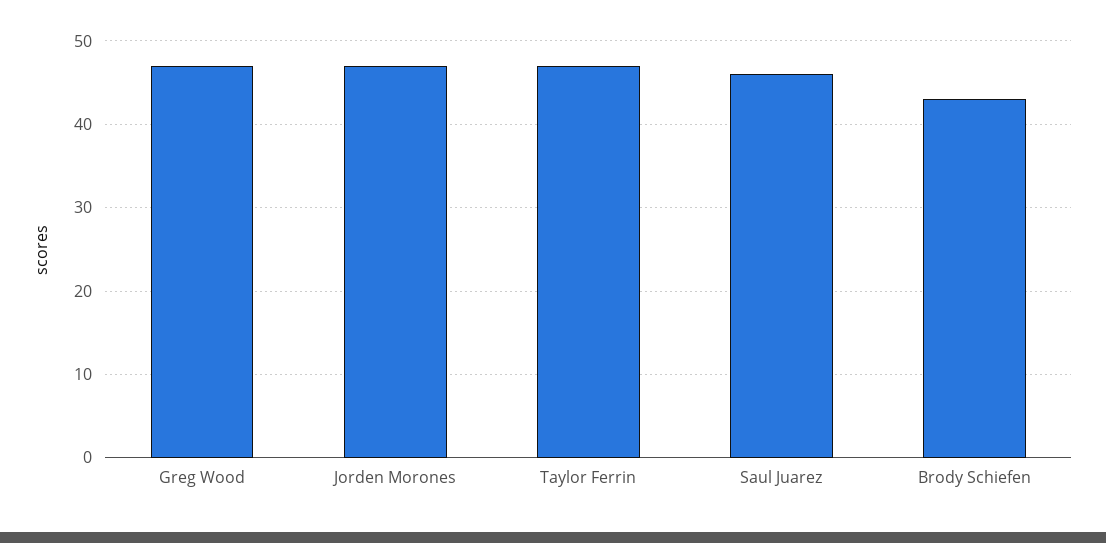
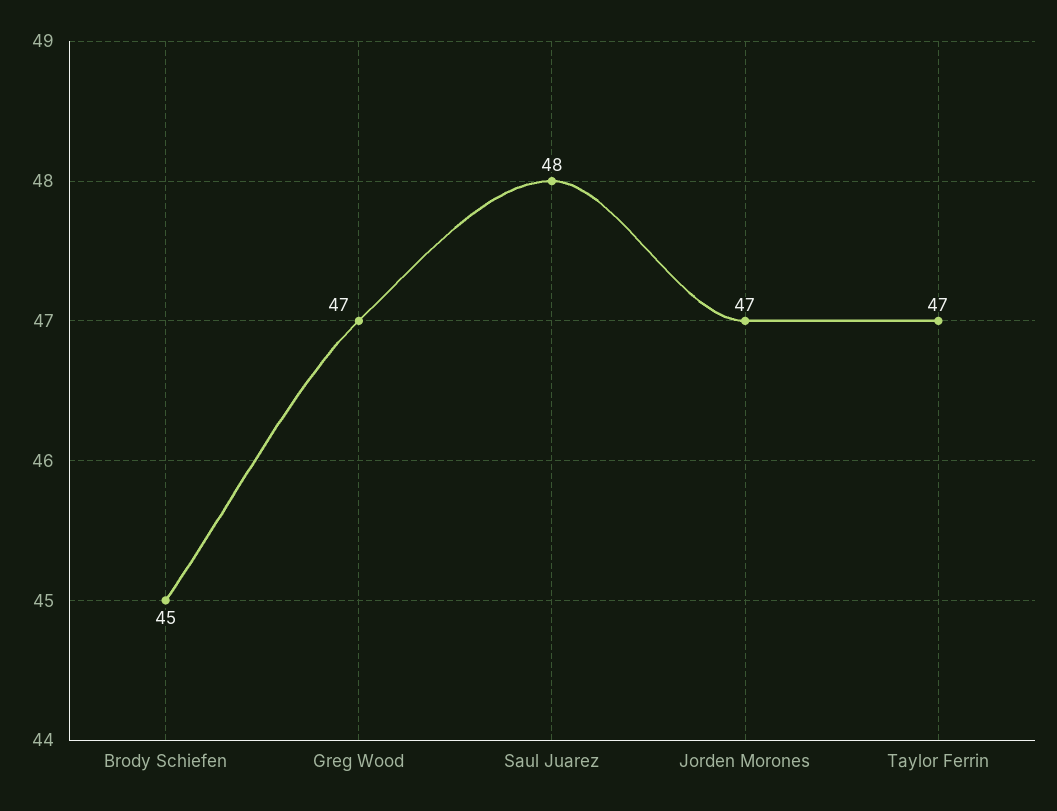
Saul Juarez: 46 -> 48
Brody Schiefen: 43 -> 45

